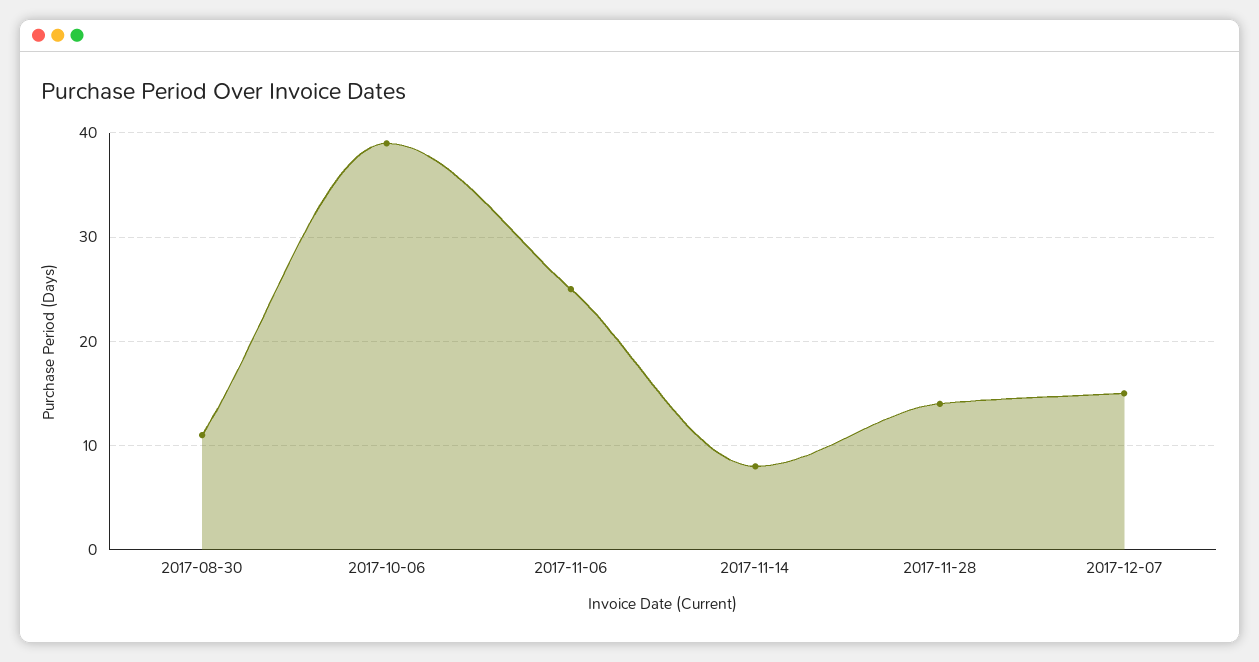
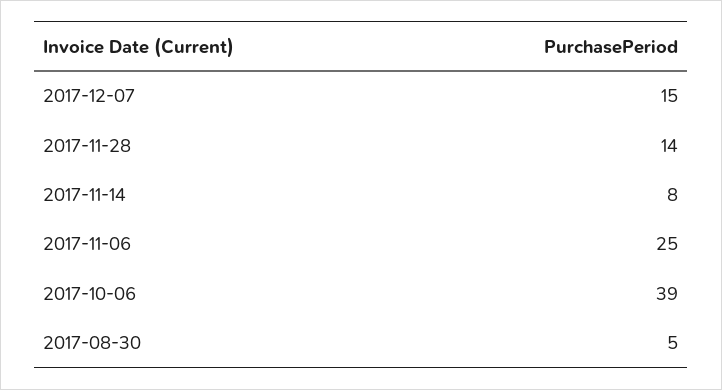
2017-08-30: 11 -> 5

